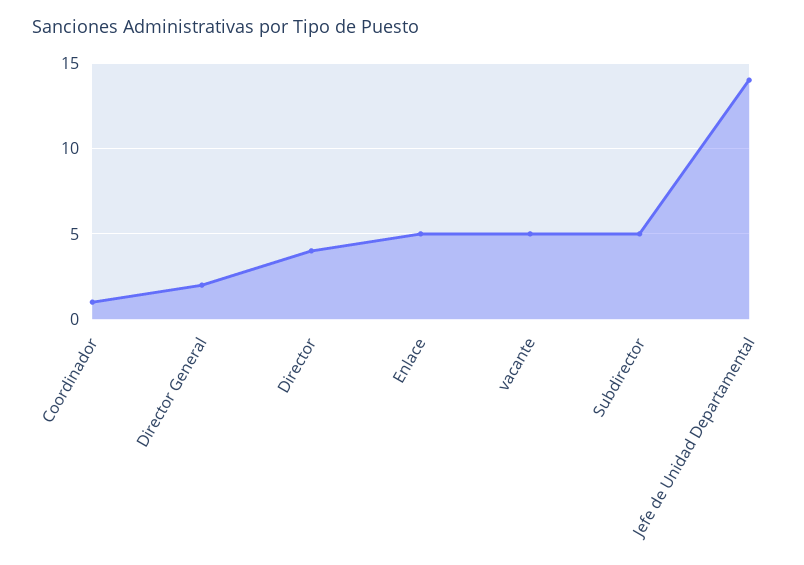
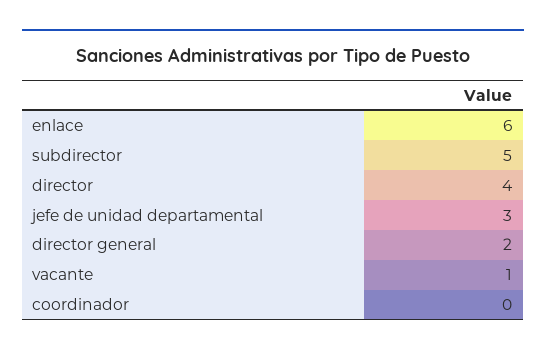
Coordinador: 1 -> 0
Enlace: 5 -> 6
vacante: 5 -> 1
Jefe de Unidad Departamental: 14 -> 3

